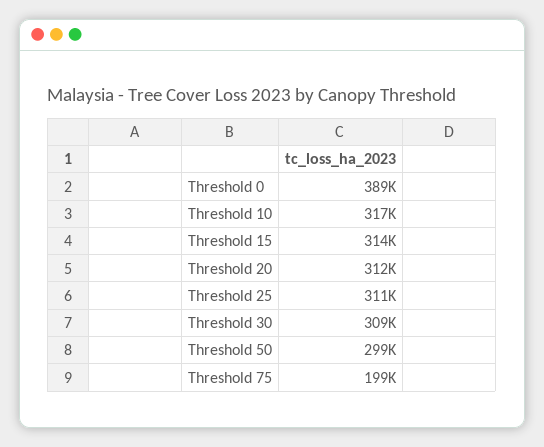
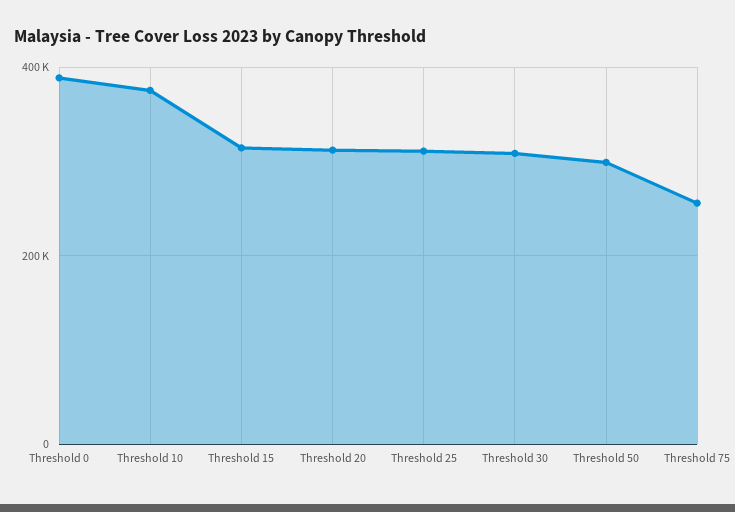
Threshold 10: 317000 -> 380000
Threshold 75: 199000 -> 260000

